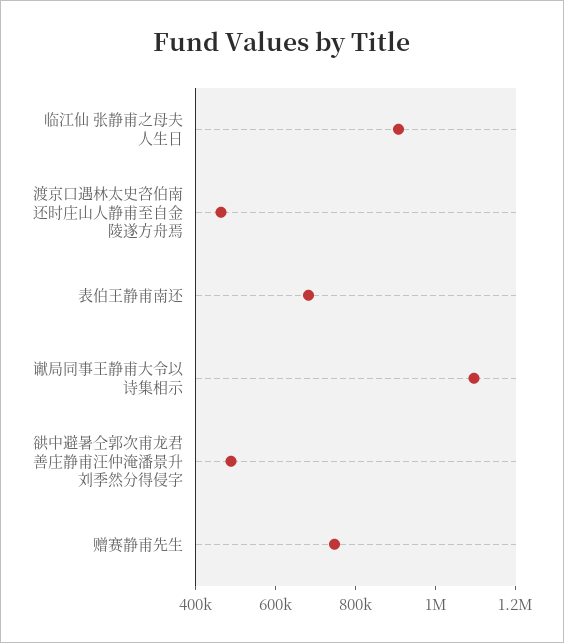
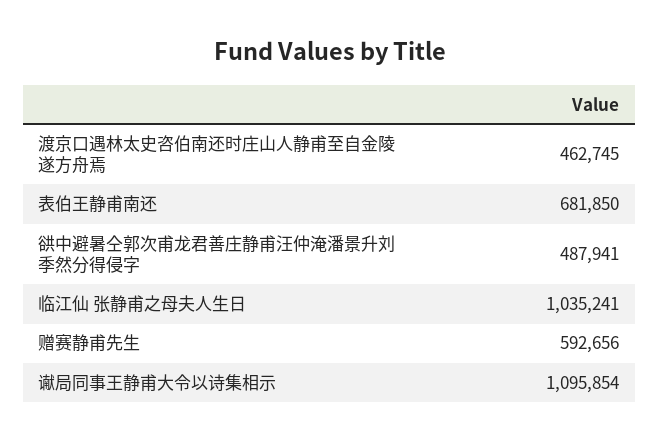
临江仙 张静甫之母夫人生日: 900000 -> 1035241
赠赛静甫先生: 750000 -> 592656

